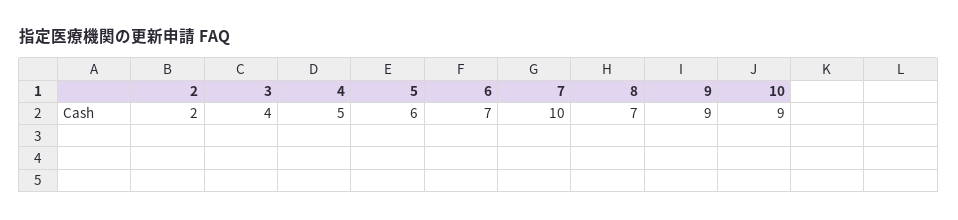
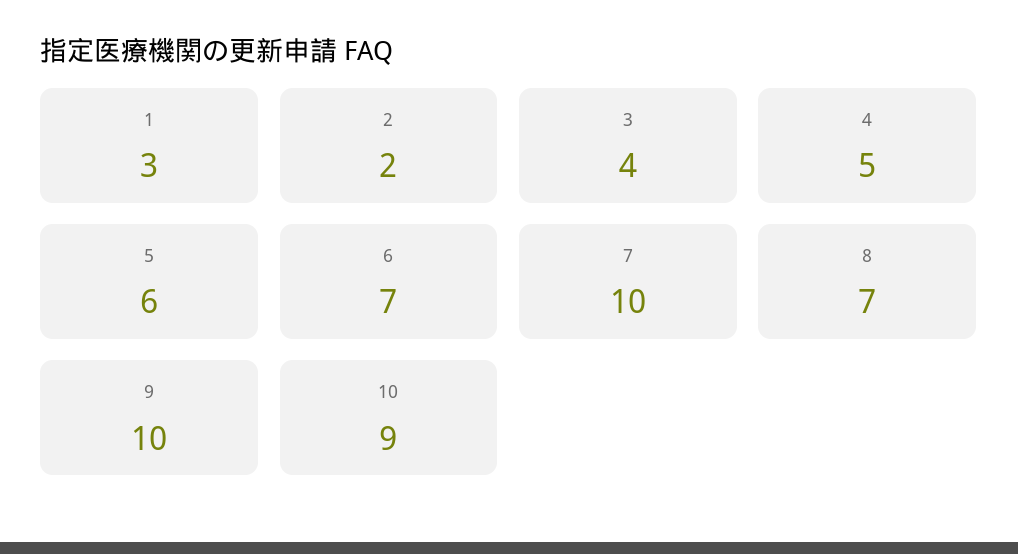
9: 9 -> 10
1: none -> 3

